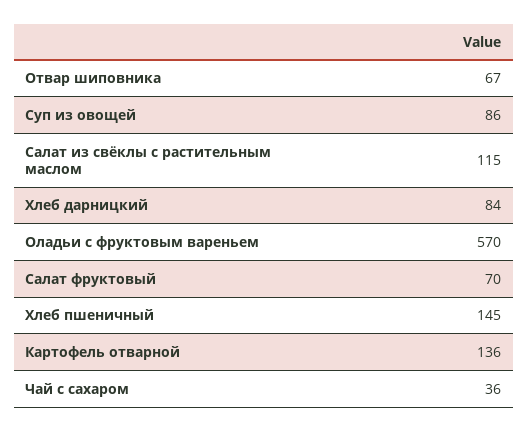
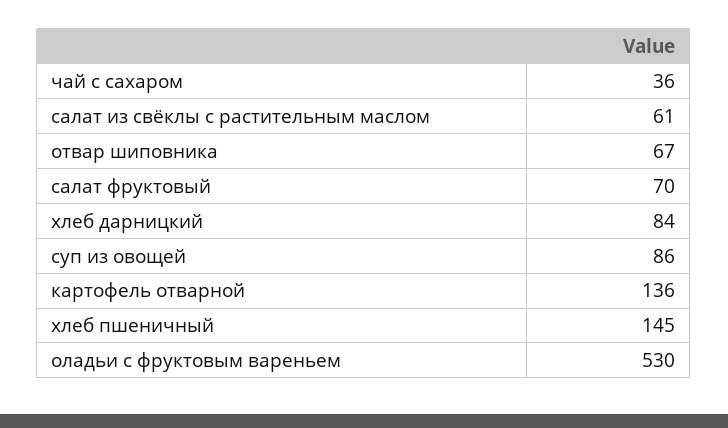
Салат из свёклы с растительным маслом: 115 -> 61
Оладьи с фруктовым вареньем: 570 -> 530

